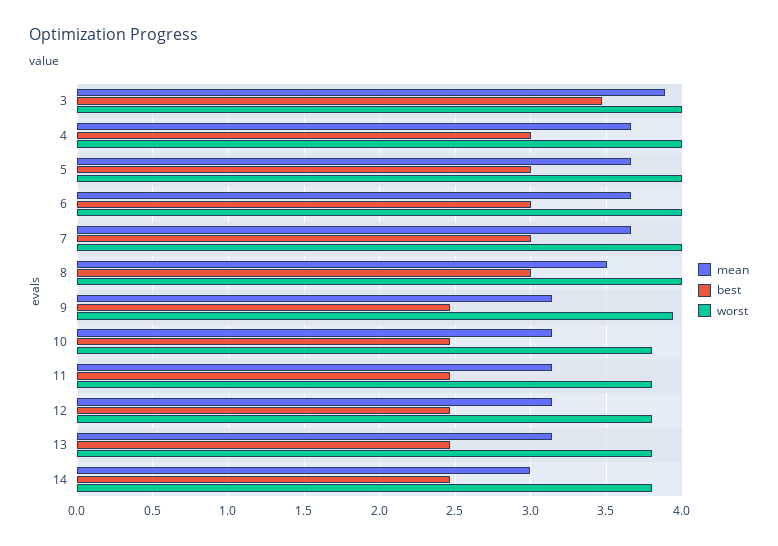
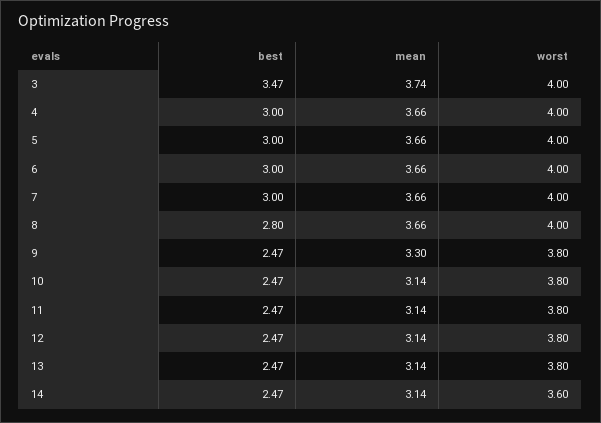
mean, 3: 3.9 -> 3.74
mean, 8: 3.5 -> 3.66
best, 8: 3 -> 2.8
mean, 9: 3.15 -> 3.3
worst, 9: 3.95 -> 3.8
mean, 14: 3 -> 3.14
worst, 14: 3.8 -> 3.6

